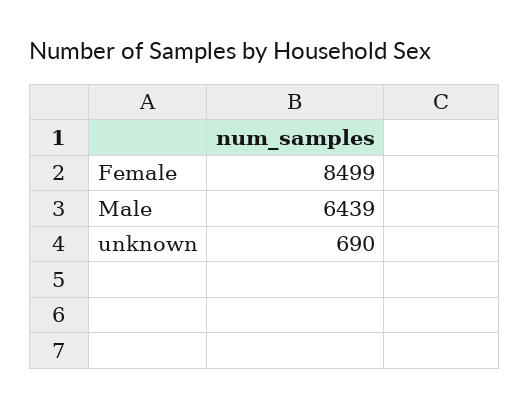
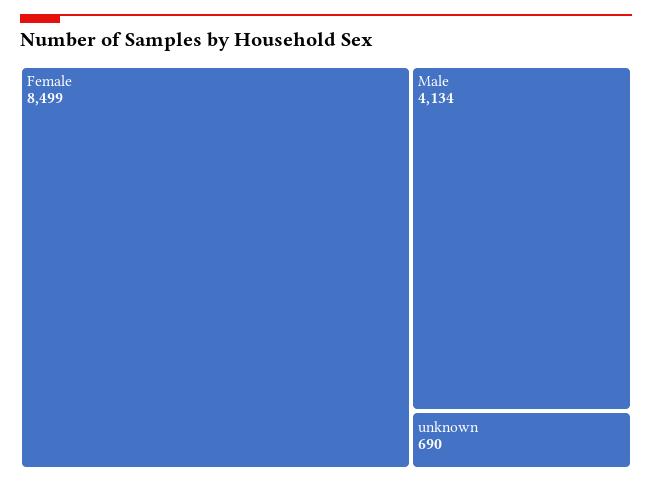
Male: 6439 -> 4134

